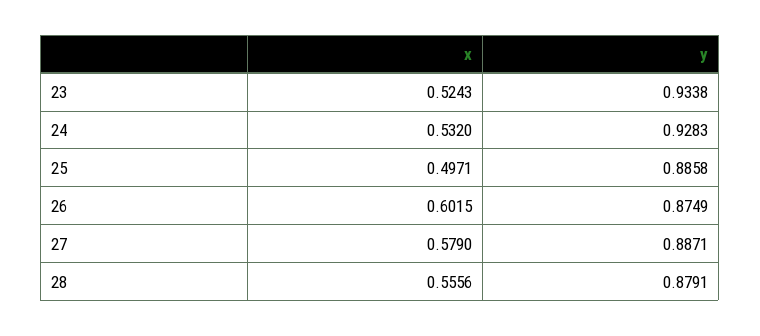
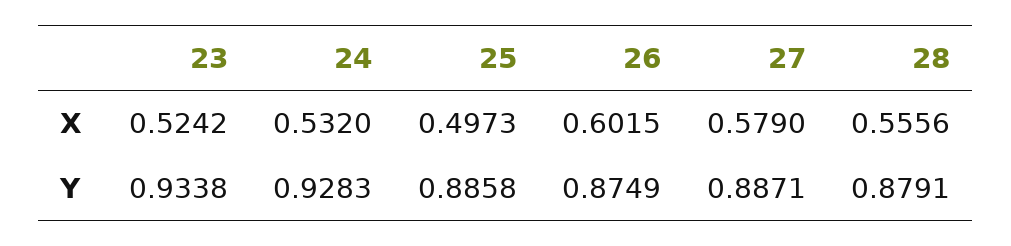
x, 23: 0.5243 -> 0.5242
x, 25: 0.4971 -> 0.4973

